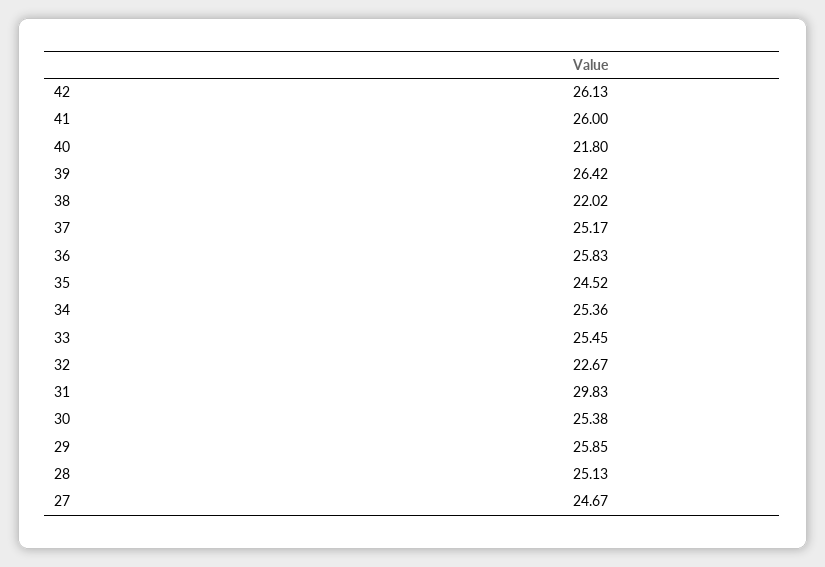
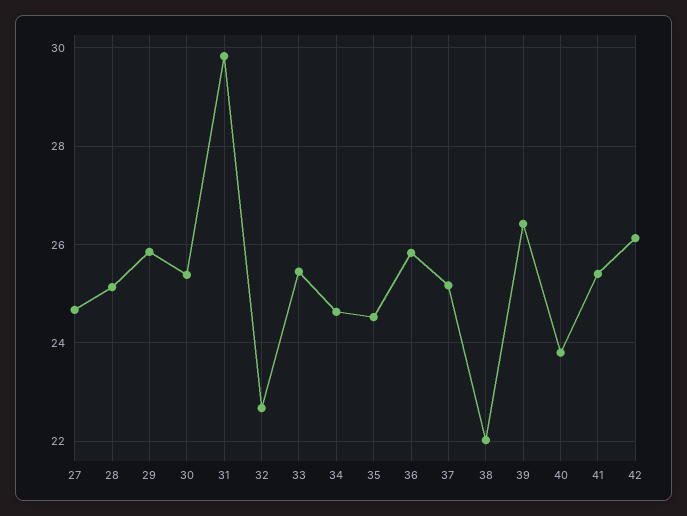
41: 26 -> 25.4
40: 21.8 -> 23.8
34: 25.36 -> 24.6

